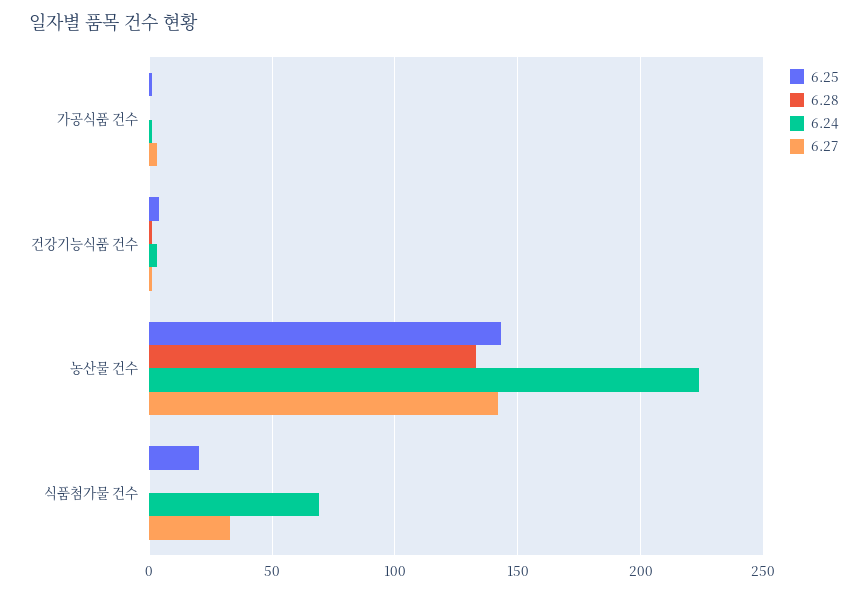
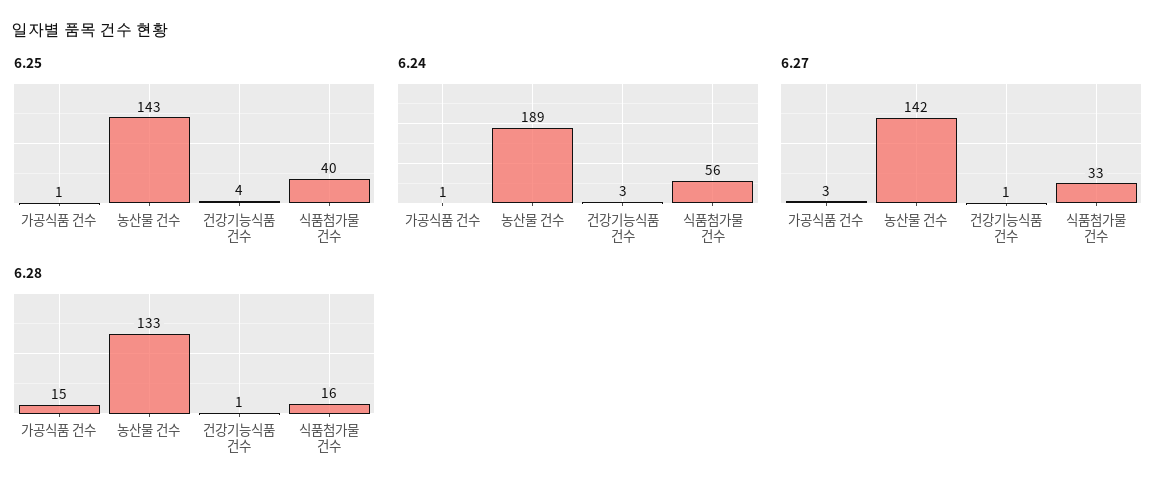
6.28, 가공식품 건수: 0 -> 15
6.24, 농산물 건수: 225 -> 189
6.25, 식품첨가물 건수: 20 -> 40
6.28, 식품첨가물 건수: 0 -> 16
6.24, 식품첨가물 건수: 70 -> 56

